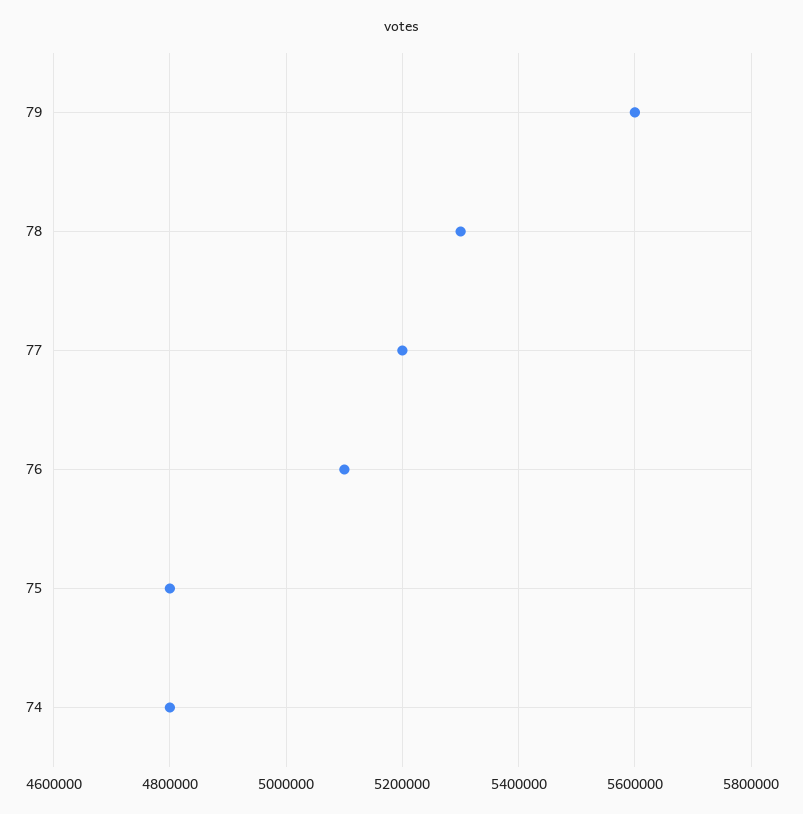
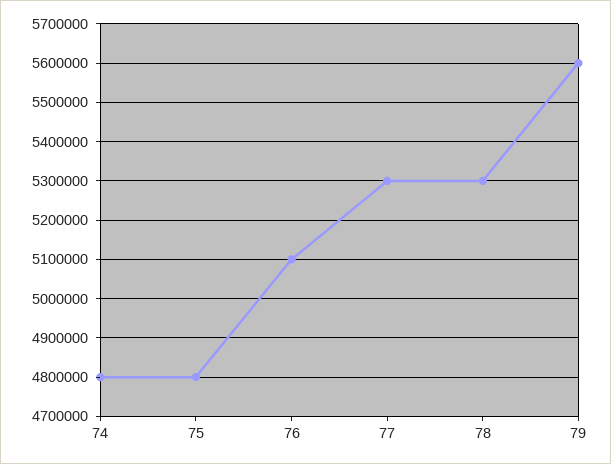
77: 5200000 -> 5300000

